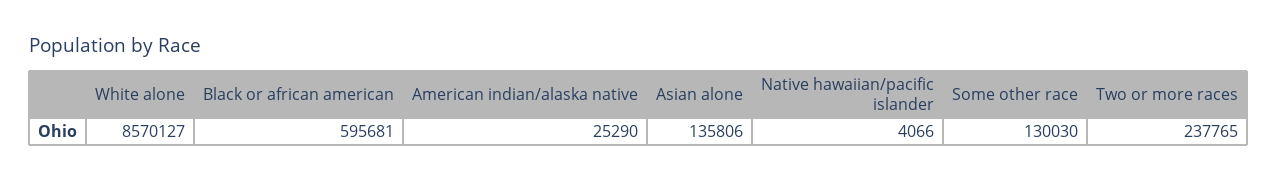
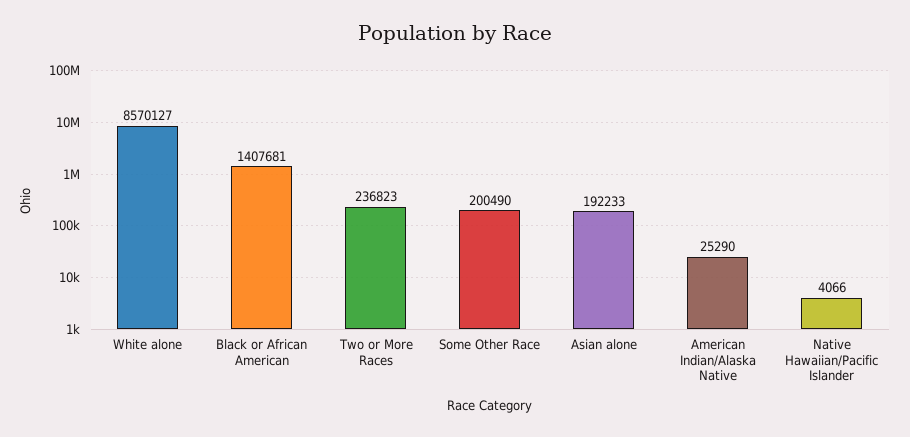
Black or african american: 595681 -> 1407681
Asian alone: 135806 -> 192233
Some other race: 130030 -> 200490
Two or more races: 237765 -> 236823

